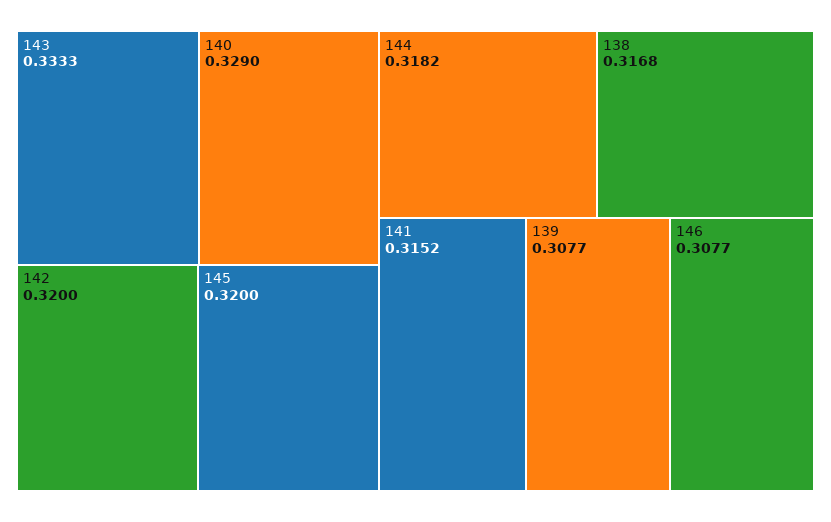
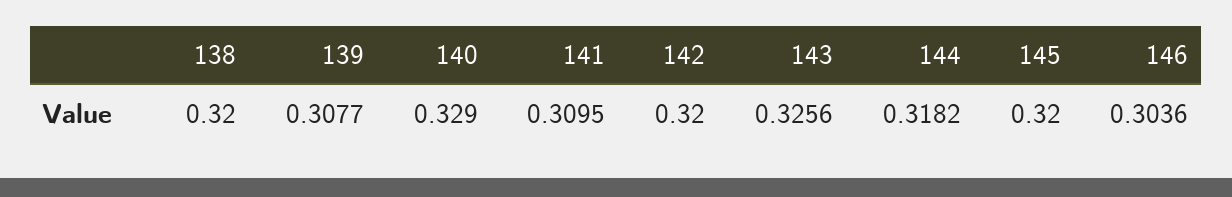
143: 0.3333 -> 0.3256
138: 0.3168 -> 0.32
141: 0.3152 -> 0.3095
146: 0.3077 -> 0.3036

